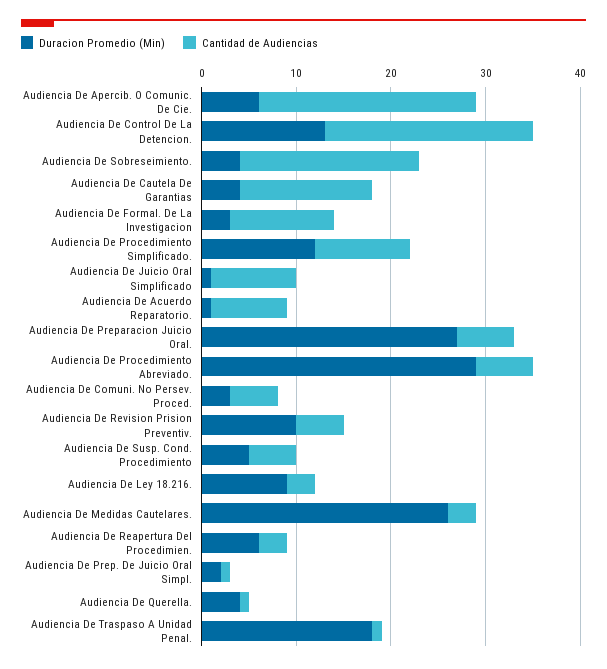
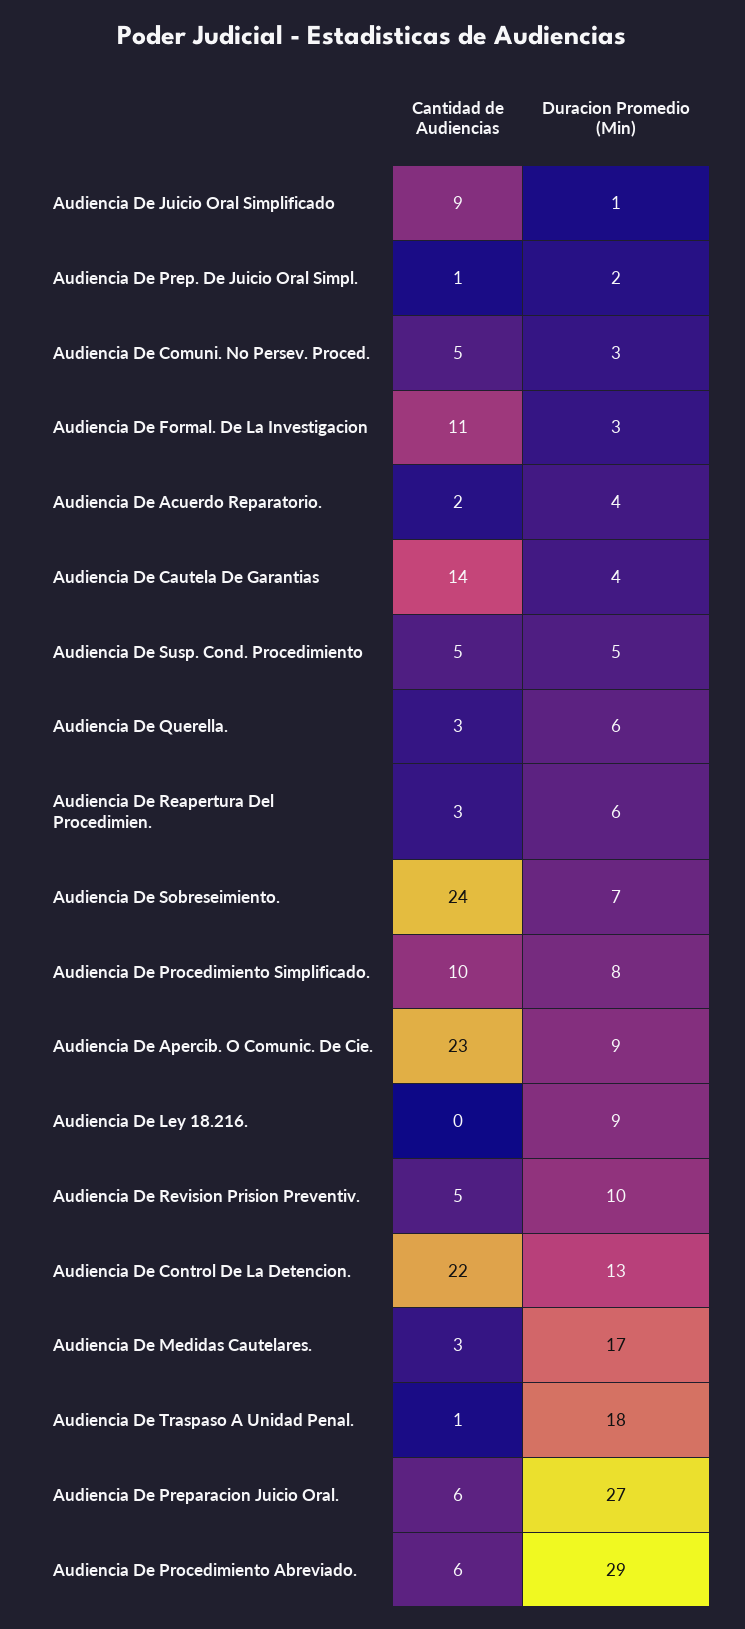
Duracion Promedio (Min), Audiencia De Apercib. O Comunic. De Cie.: 6 -> 9
Duracion Promedio (Min), Audiencia De Sobreseimiento.: 4 -> 7
Cantidad de Audiencias, Audiencia De Sobreseimiento.: 19 -> 24
Duracion Promedio (Min), Audiencia De Procedimiento Simplificado.: 12 -> 8
Duracion Promedio (Min), Audiencia De Acuerdo Reparatorio.: 1 -> 4
Cantidad de Audiencias, Audiencia De Acuerdo Reparatorio.: 8 -> 2
Cantidad de Audiencias, Audiencia De Ley 18.216.: 3 -> 0
Duracion Promedio (Min), Audiencia De Medidas Cautelares.: 26 -> 17
Duracion Promedio (Min), Audiencia De Querella.: 4 -> 6
Cantidad de Audiencias, Audiencia De Querella.: 1 -> 3

